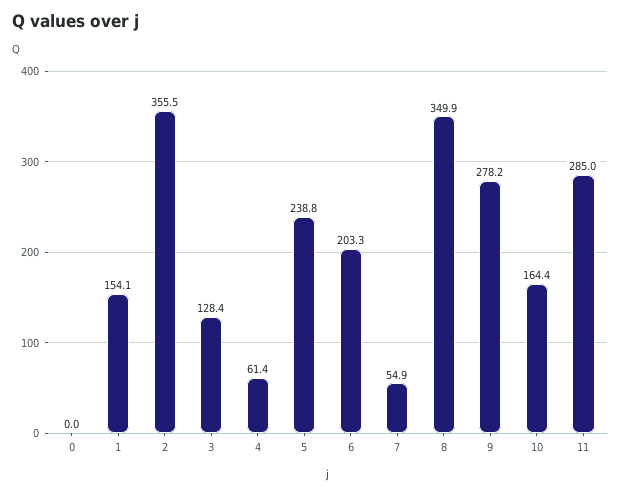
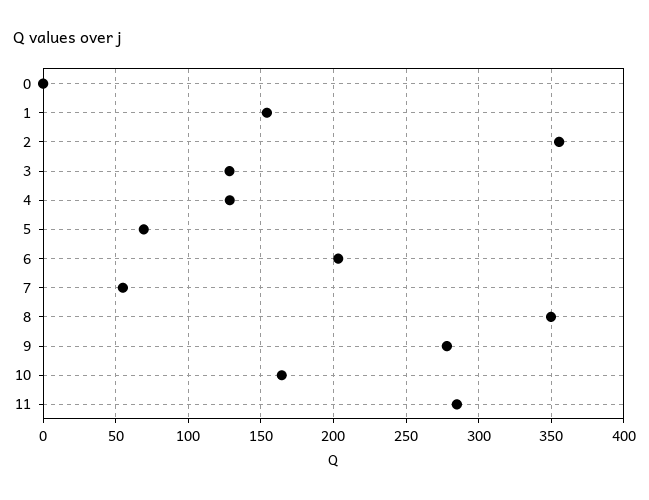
4: 61.4 -> 130
5: 238.8 -> 70

